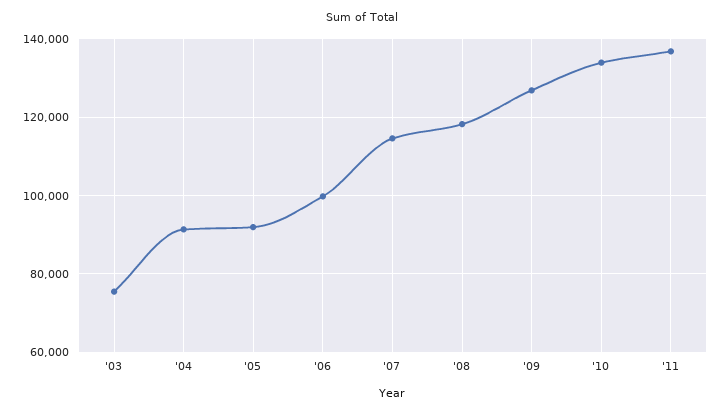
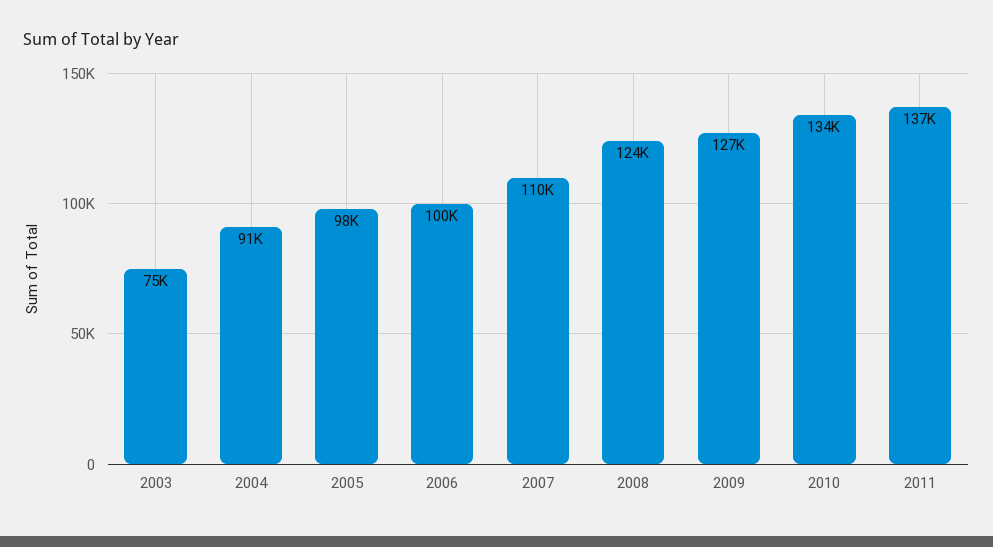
'05: 92000 -> 98000
'07: 114000 -> 110000
'08: 118000 -> 124000

